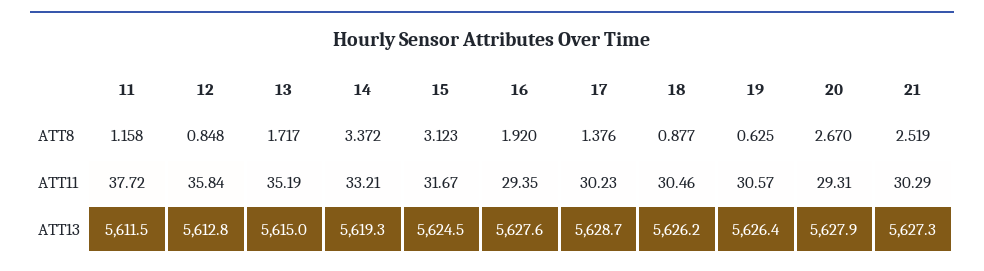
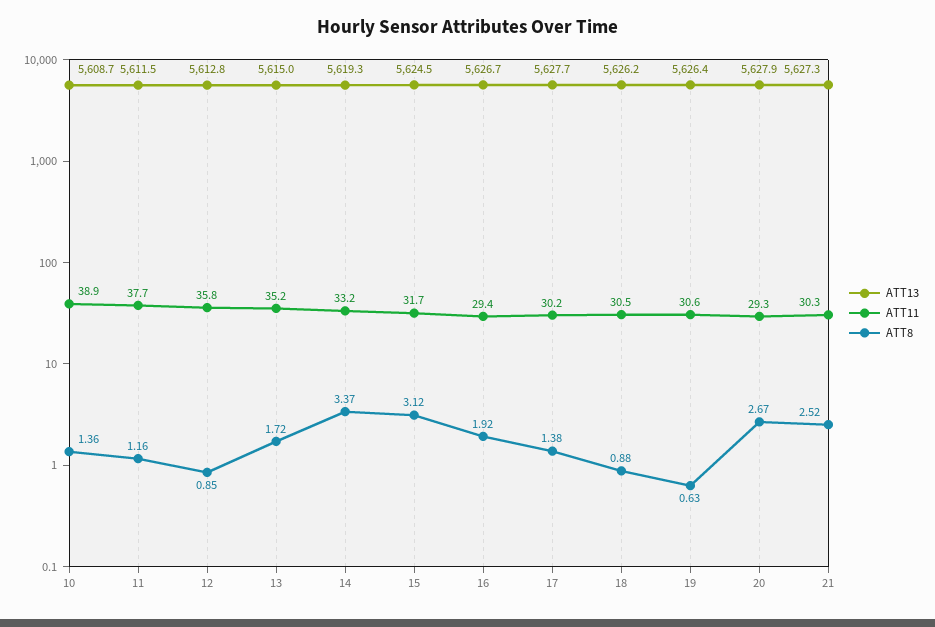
ATT13, 16: 5627.6 -> 5626.7
ATT13, 17: 5628.7 -> 5627.7
ATT13, 10: none -> 5608.7
ATT11, 10: none -> 38.9
ATT8, 10: none -> 1.36

